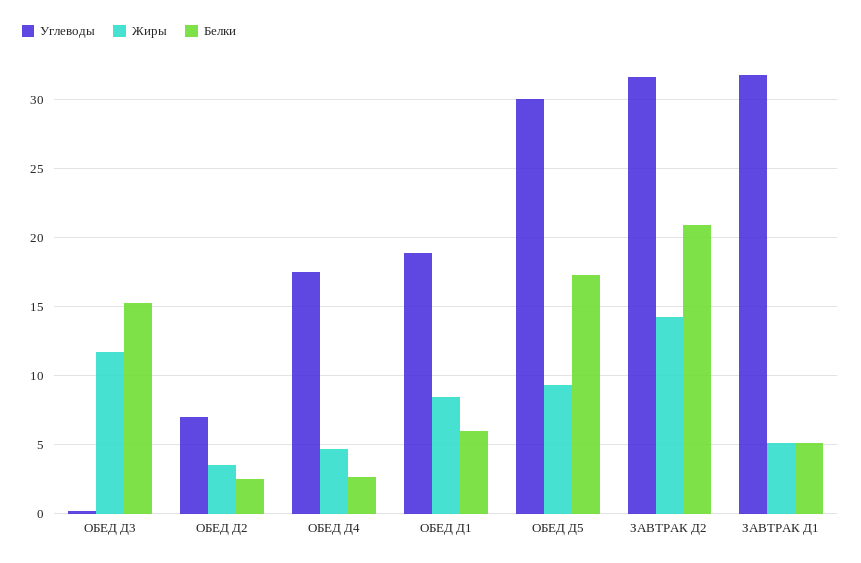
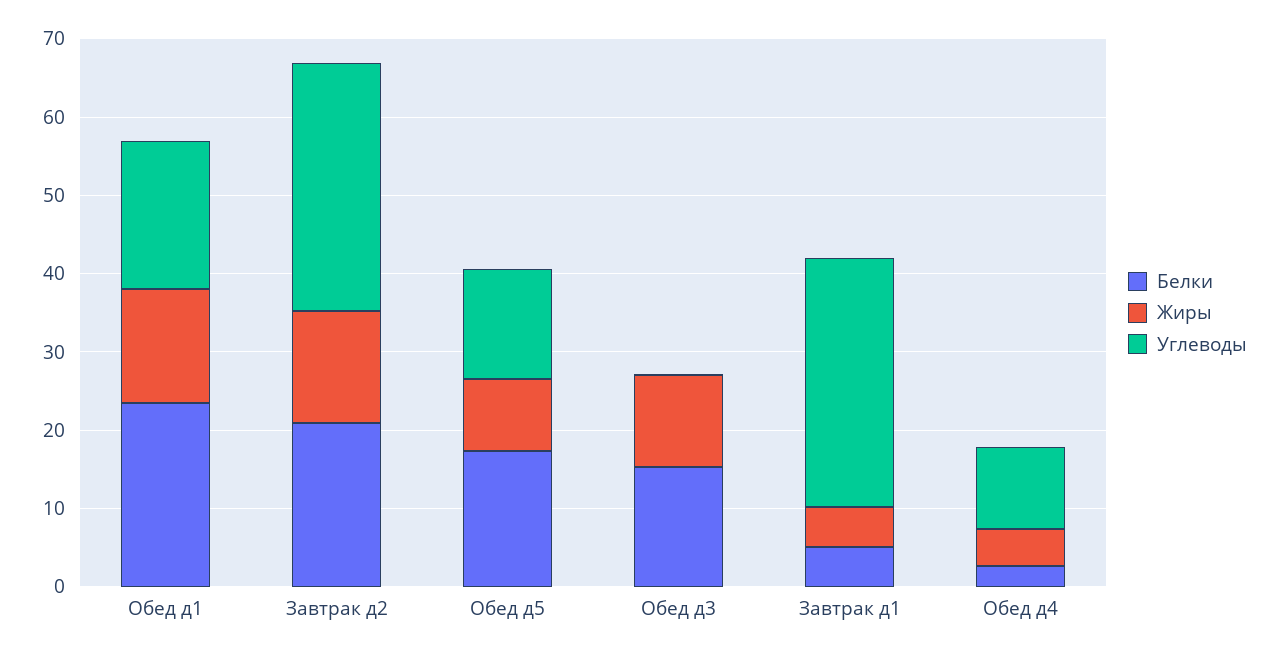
Углеводы, ОБЕД Д2: 7 -> none
Жиры, ОБЕД Д2: 3.5 -> none
Белки, ОБЕД Д2: 2.5 -> none
Углеводы, ОБЕД Д4: 17.5 -> 10
Жиры, ОБЕД Д1: 8.5 -> 14
Белки, ОБЕД Д1: 6 -> 24
Углеводы, ОБЕД Д5: 30 -> 14

